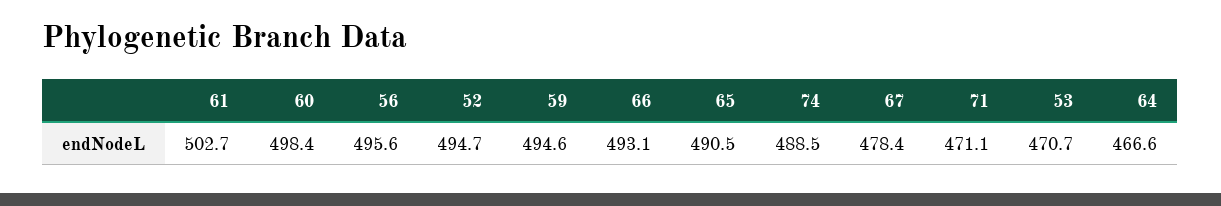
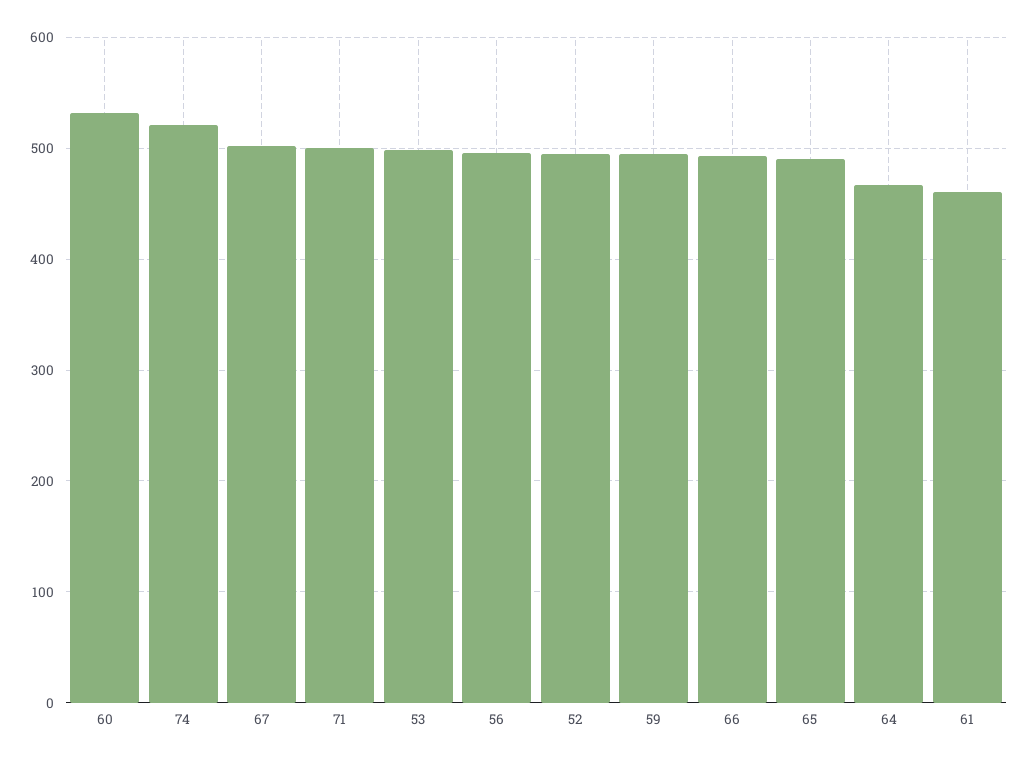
61: 502.7 -> 460
60: 498.4 -> 530
74: 488.5 -> 520
67: 478.4 -> 500
71: 471.1 -> 500
53: 470.7 -> 500

